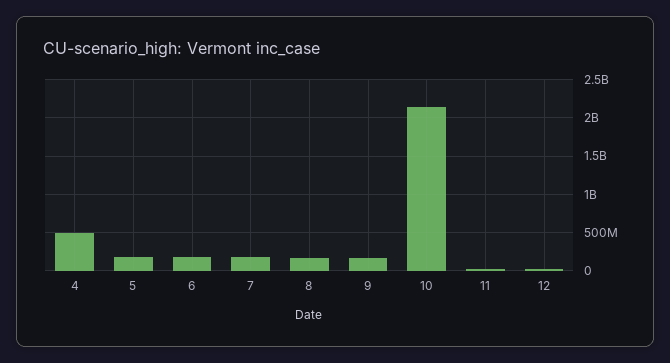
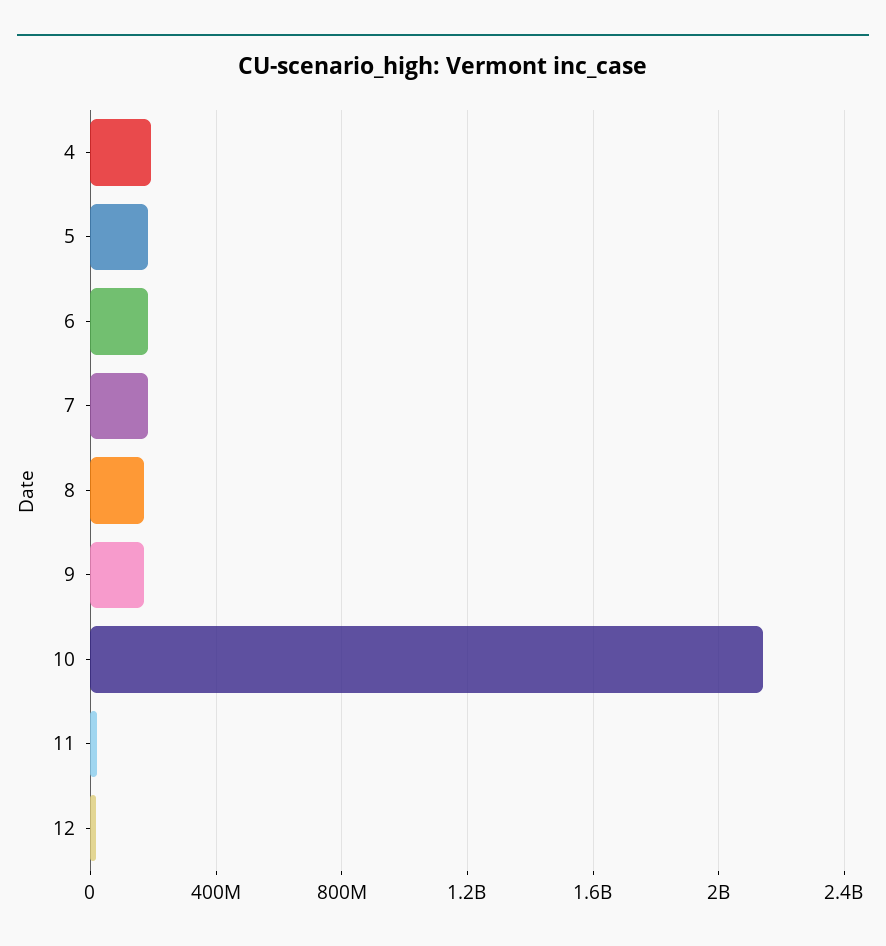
4: 500000000 -> 200000000

